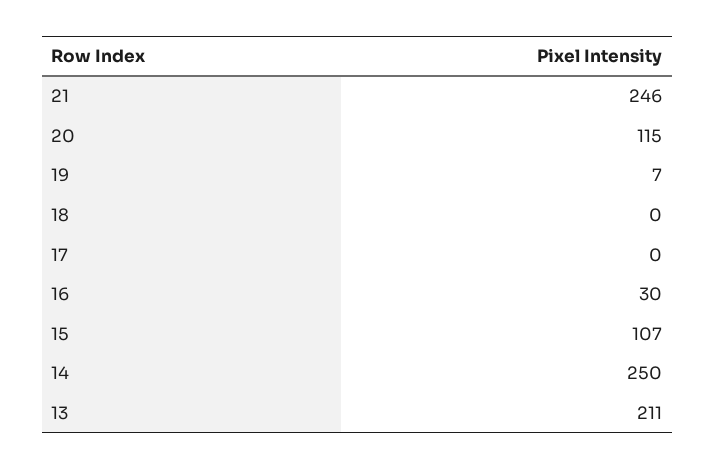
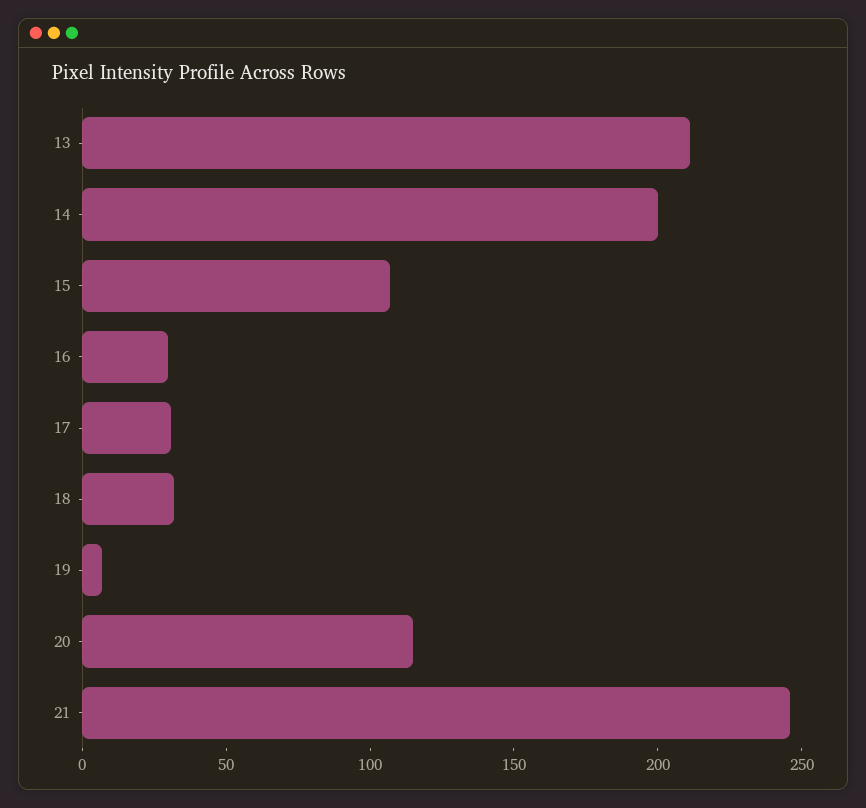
18: 0 -> 30
17: 0 -> 30
14: 250 -> 200

